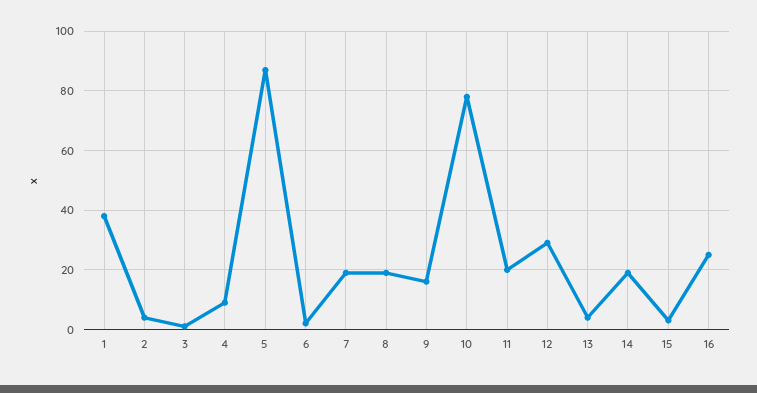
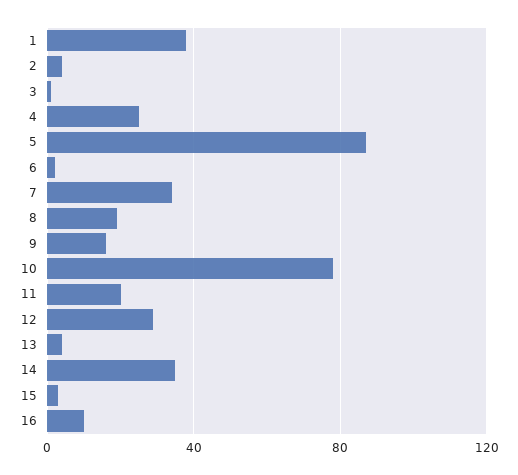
4: 10 -> 25
7: 20 -> 35
14: 20 -> 35
16: 25 -> 10

